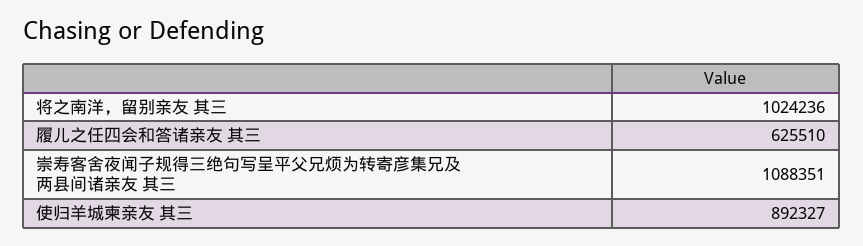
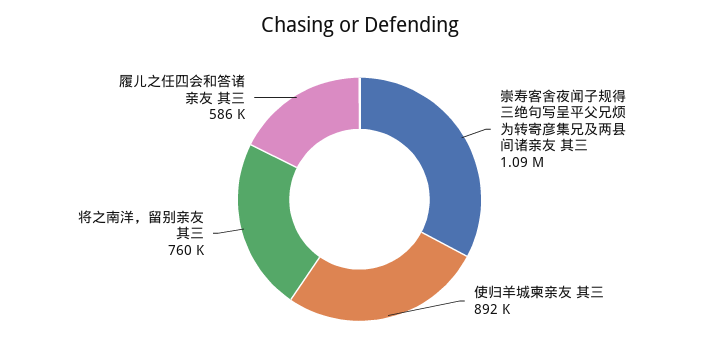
将之南洋，留别亲友 其三: 1024236 -> 760000
履儿之任四会和答诸亲友 其三: 625510 -> 586000

